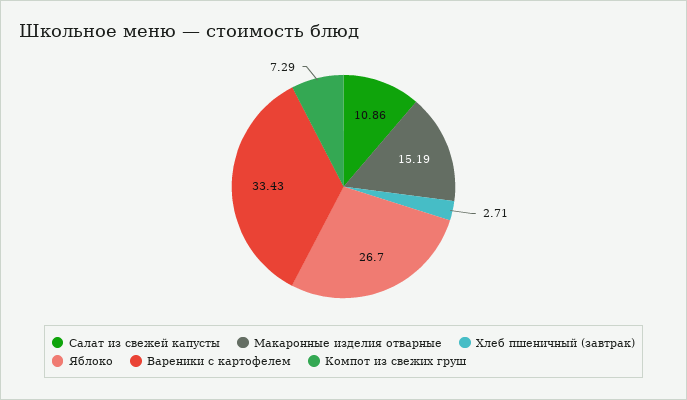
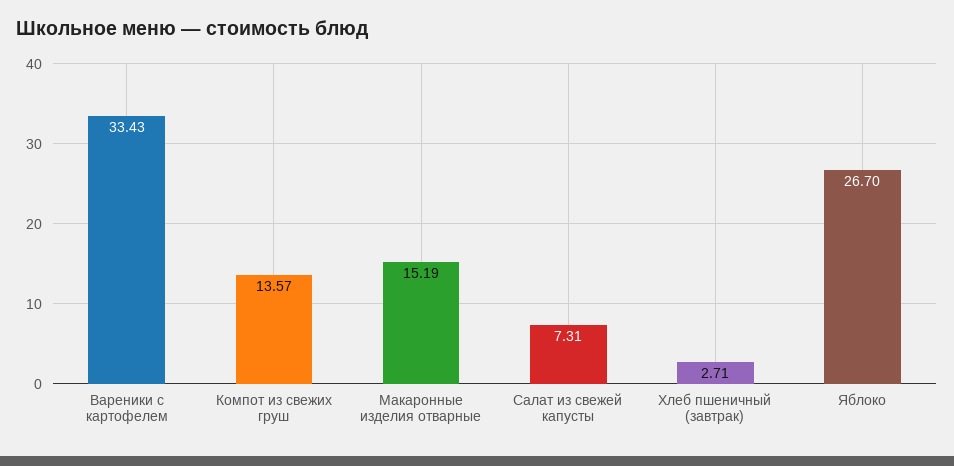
Салат из свежей капусты: 10.86 -> 7.31
Компот из свежих груш: 7.29 -> 13.57

